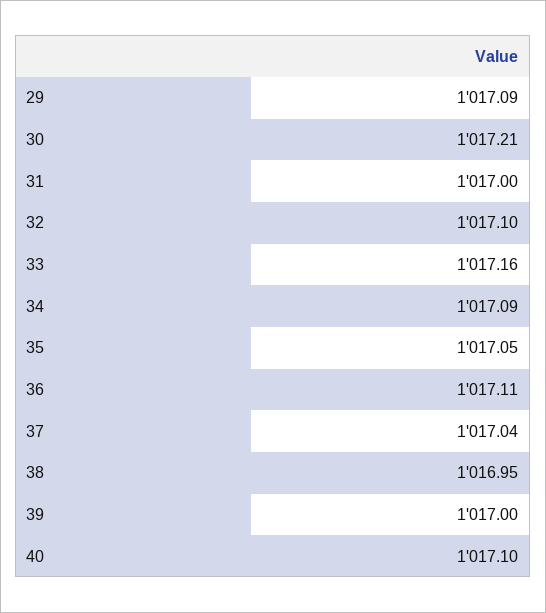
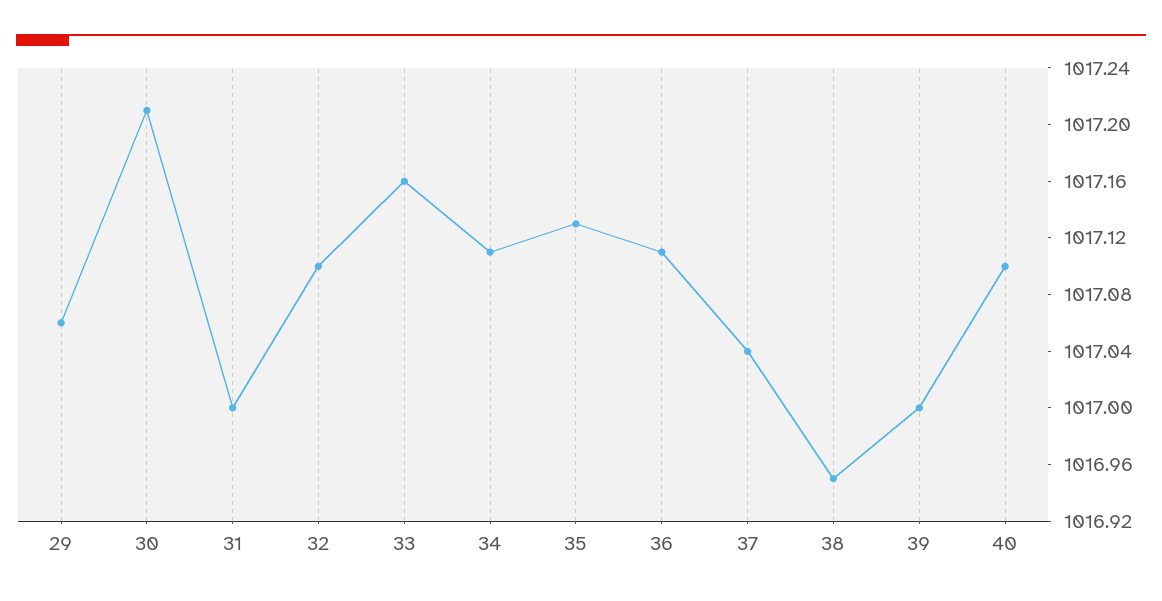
29: 1017.09 -> 1017.06
34: 1017.09 -> 1017.11
35: 1017.05 -> 1017.13

